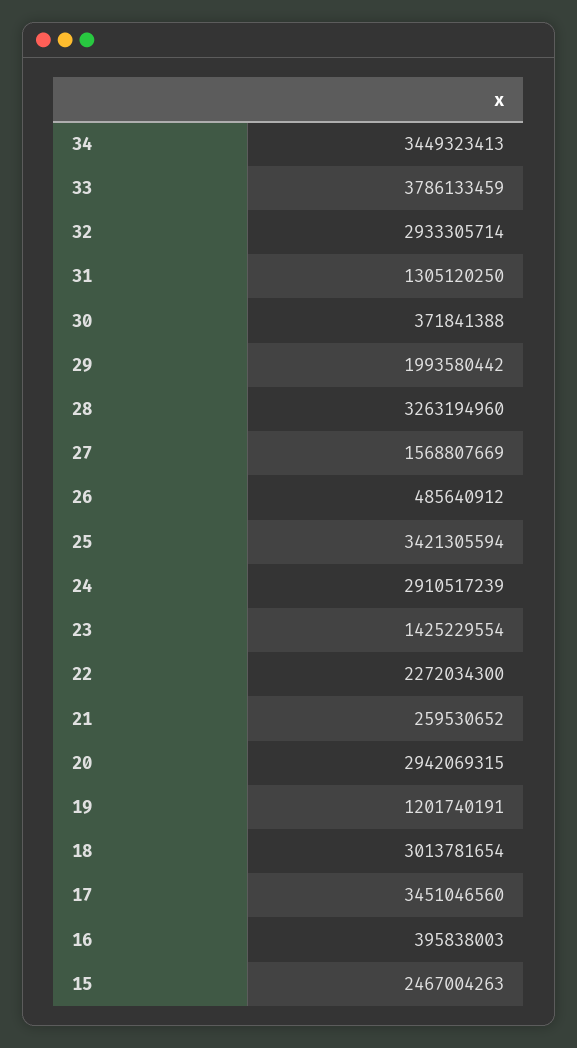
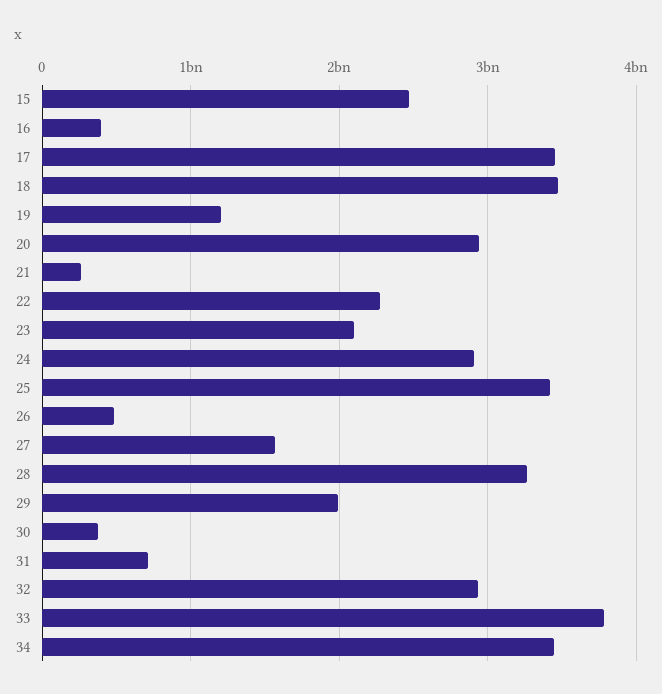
31: 1305120250 -> 700000000
23: 1425229554 -> 2100000000
18: 3013781654 -> 3500000000

